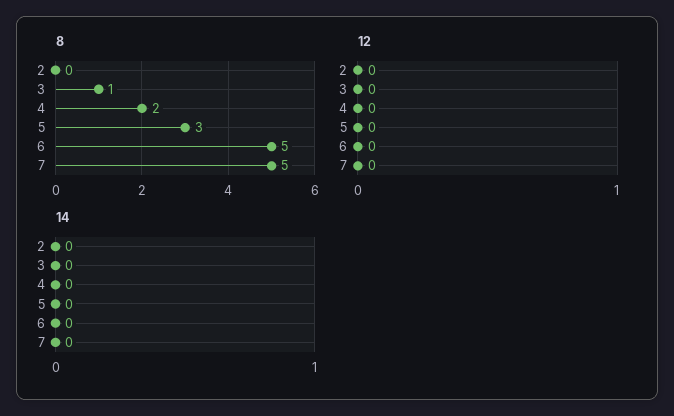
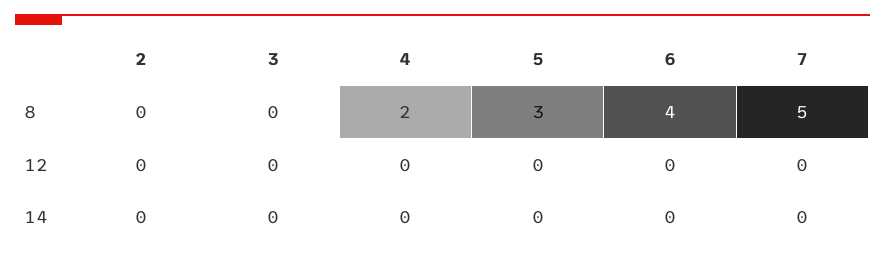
8, 3: 1 -> 0
8, 6: 5 -> 4

